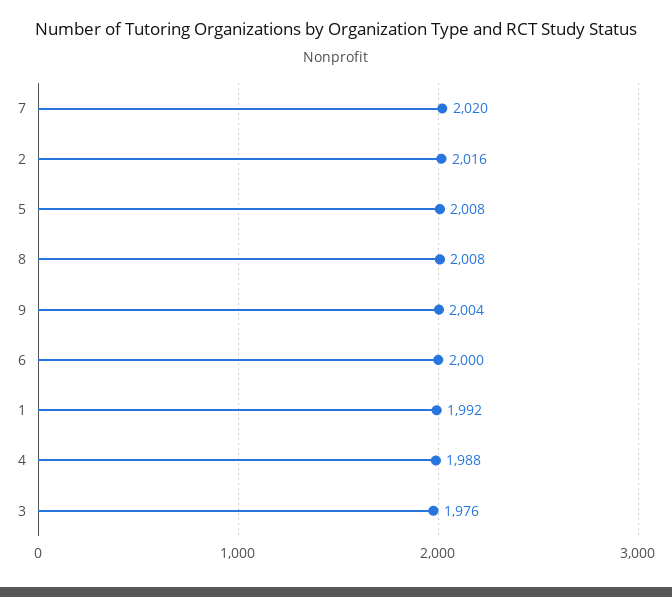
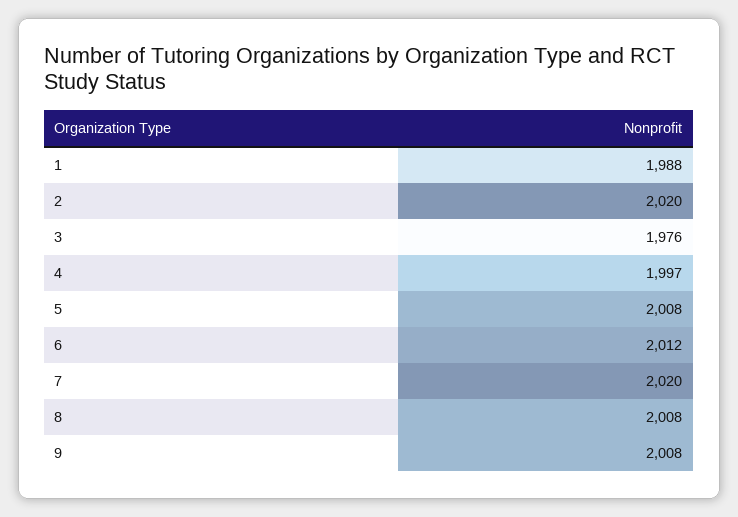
2: 2016 -> 2020
9: 2004 -> 2008
6: 2000 -> 2012
1: 1992 -> 1988
4: 1988 -> 1997

